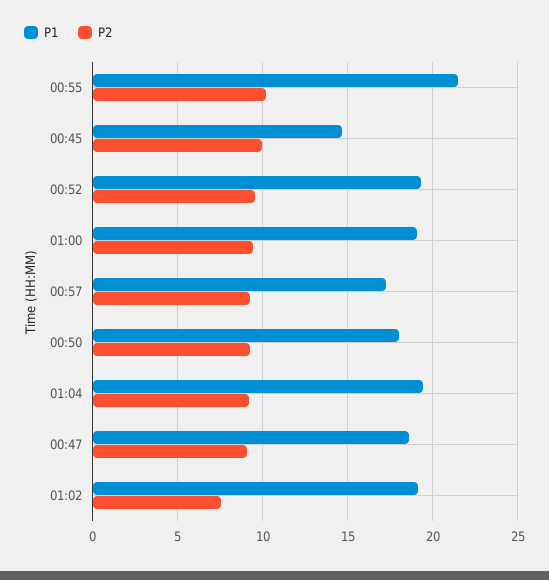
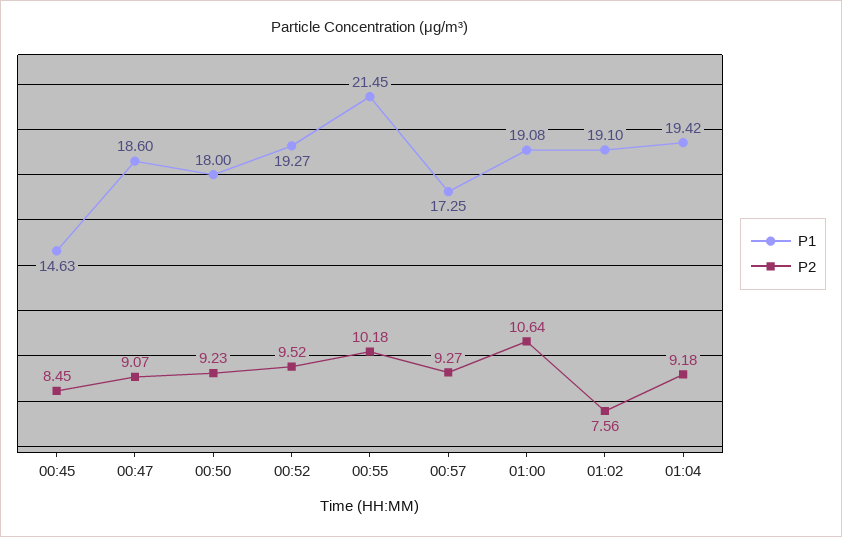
P2, 00:45: 10 -> 8.45
P2, 01:00: 9.5 -> 10.64

